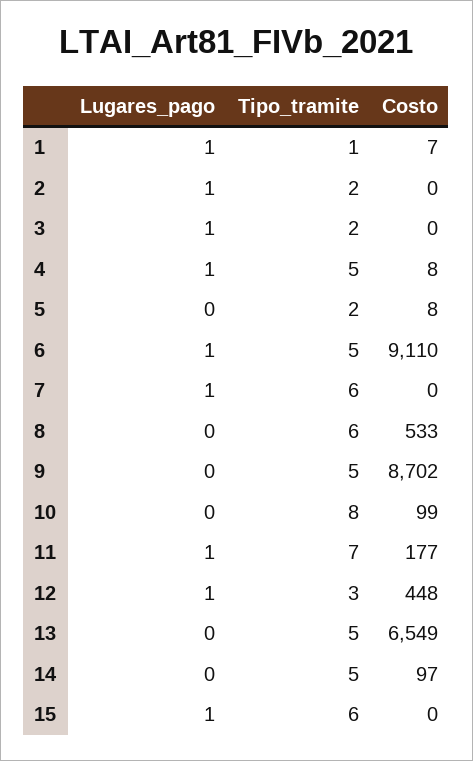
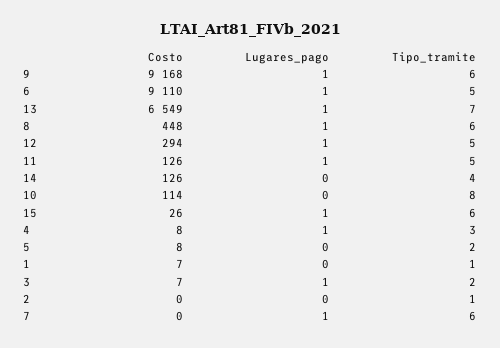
Lugares_pago, 1: 1 -> 0
Lugares_pago, 2: 1 -> 0
Tipo_tramite, 2: 2 -> 1
Costo, 3: 0 -> 7
Tipo_tramite, 4: 5 -> 3
Lugares_pago, 8: 0 -> 1
Costo, 8: 533 -> 448
Lugares_pago, 9: 0 -> 1
Tipo_tramite, 9: 5 -> 6
Costo, 9: 8702 -> 9168
Costo, 10: 99 -> 114
Tipo_tramite, 11: 7 -> 5
Costo, 11: 177 -> 126
Tipo_tramite, 12: 3 -> 5
Costo, 12: 448 -> 294
Lugares_pago, 13: 0 -> 1
Tipo_tramite, 13: 5 -> 7
Tipo_tramite, 14: 5 -> 4
Costo, 14: 97 -> 126
Costo, 15: 0 -> 26

